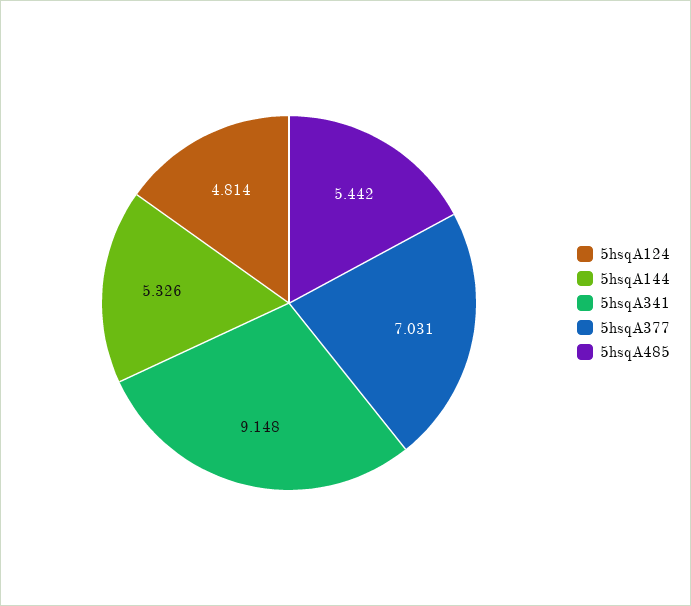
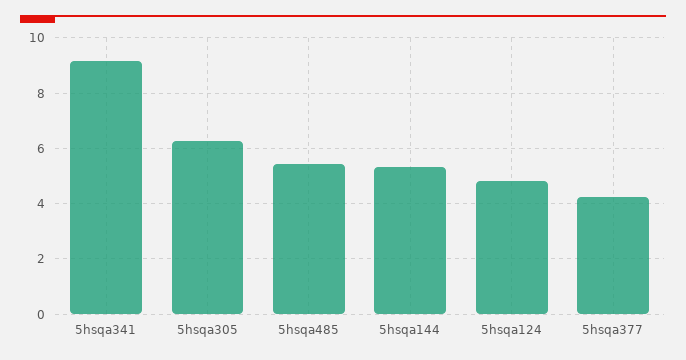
5hsqA377: 7.031 -> 4.25
5hsqa305: none -> 6.25

